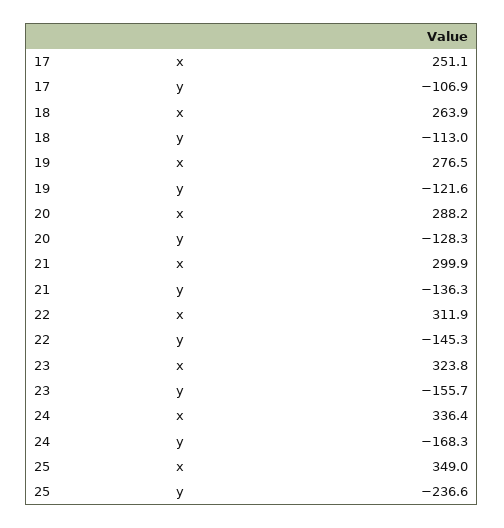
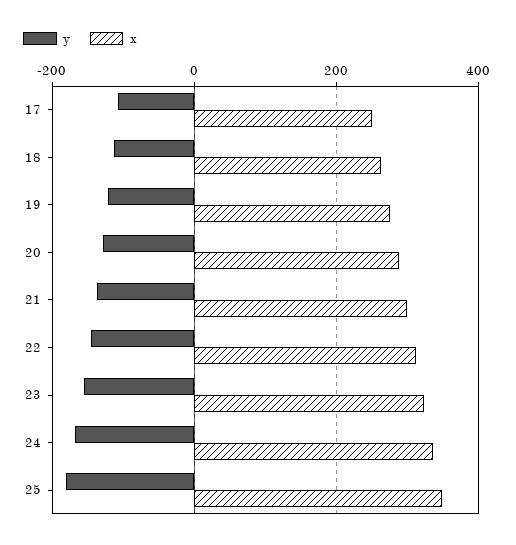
y, 25: -236.6 -> -180

